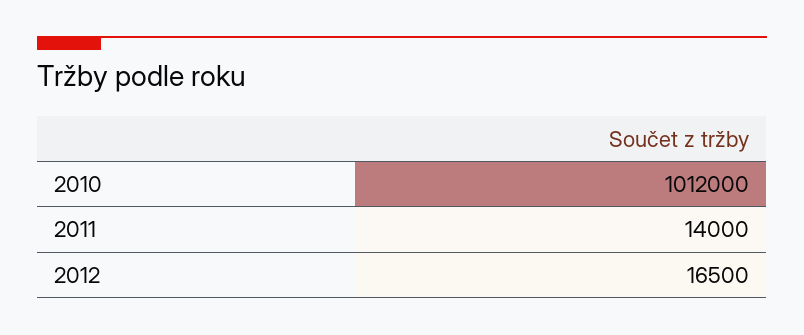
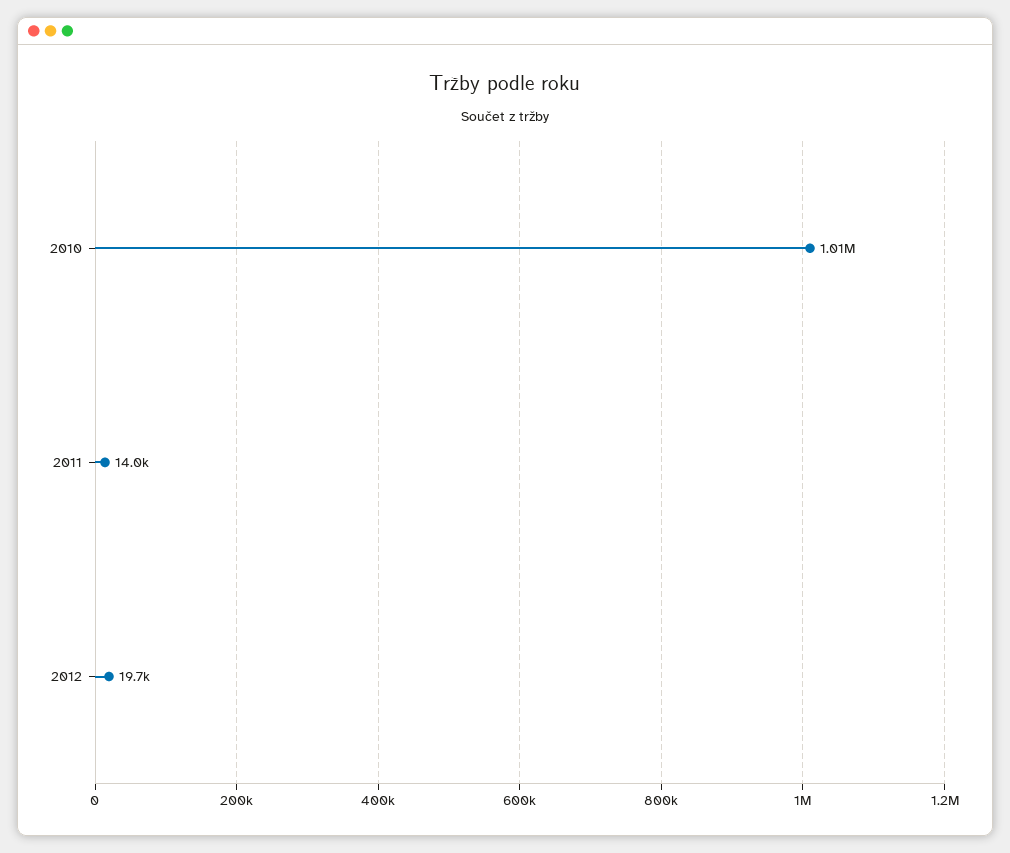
2012: 16500 -> 19700

